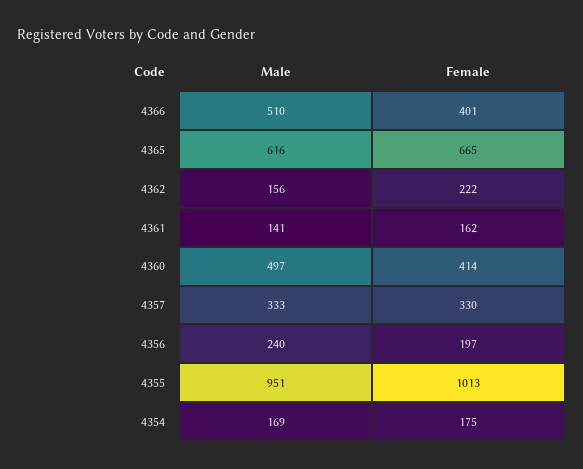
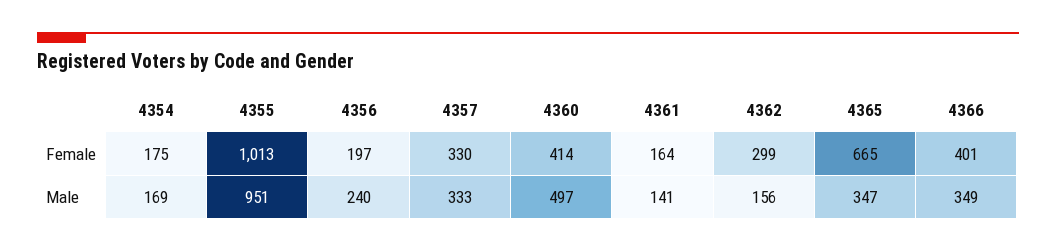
Male, 4366: 510 -> 349
Male, 4365: 616 -> 347
Female, 4362: 222 -> 299
Female, 4361: 162 -> 164

